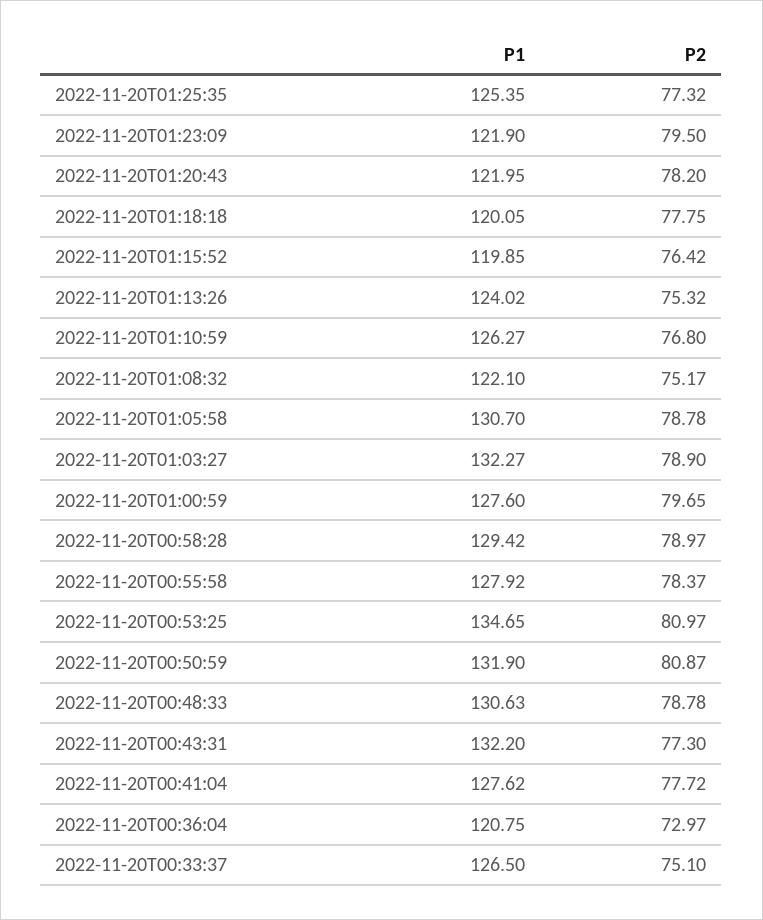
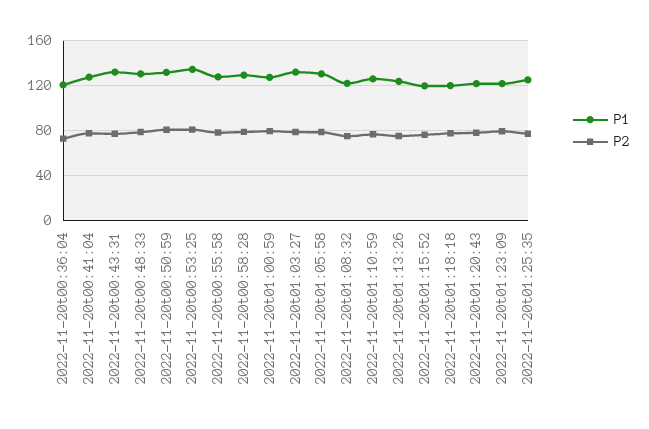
P1, 2022-11-20T00:33:37: 126.5 -> none
P2, 2022-11-20T00:33:37: 75.1 -> none

